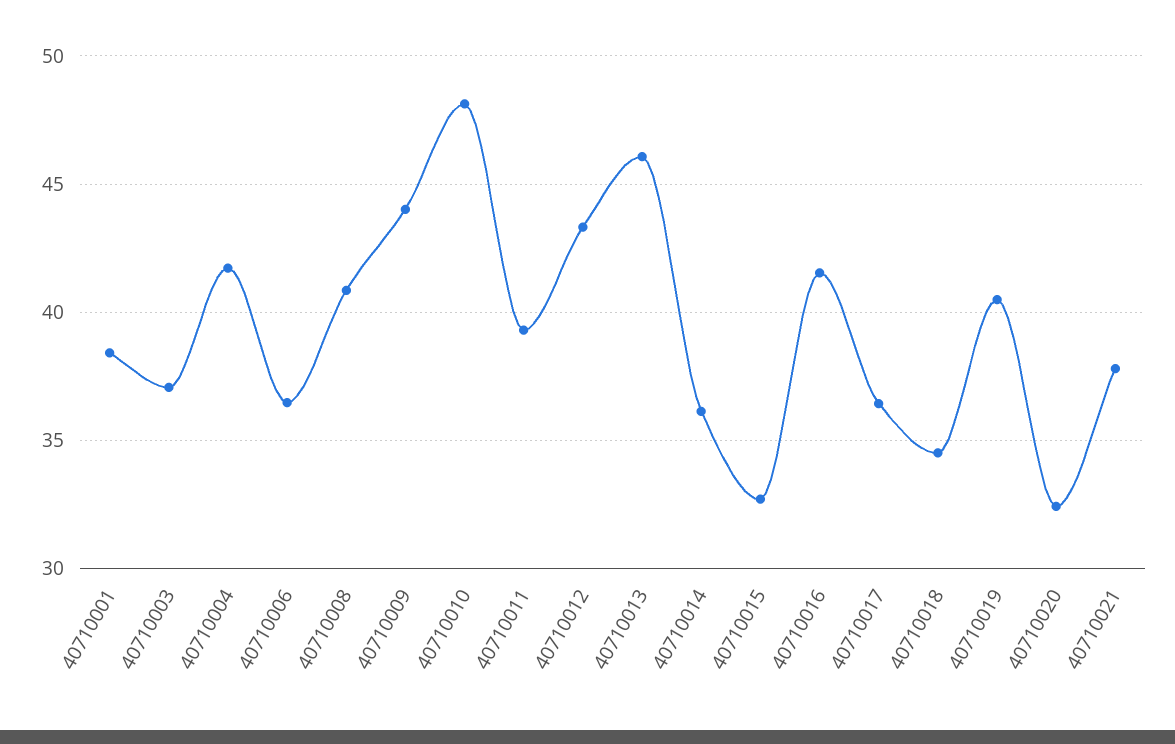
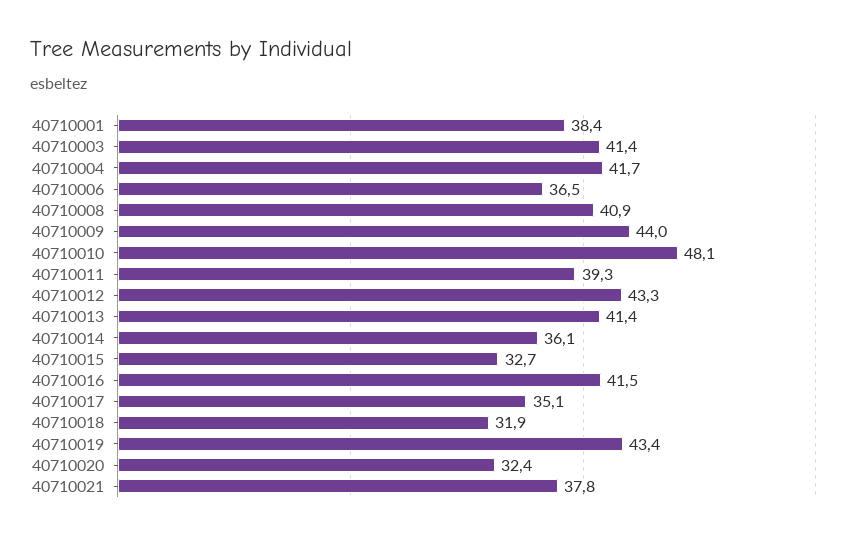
40710003: 37 -> 41.4
40710013: 46 -> 41.4
40710017: 36.5 -> 35.1
40710018: 34.5 -> 31.9
40710019: 40.5 -> 43.4

